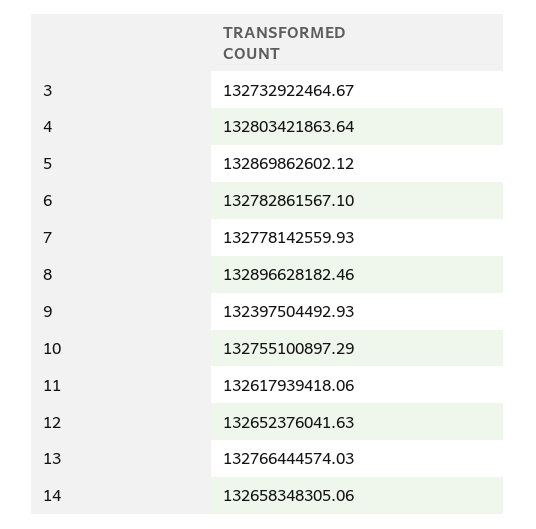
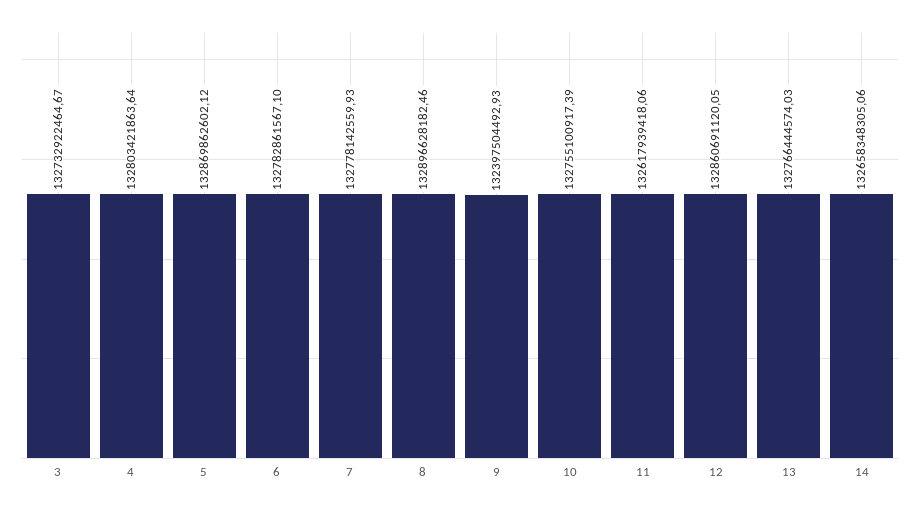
10: 132755100897.29 -> 132755100917.39
12: 132652376041.63 -> 132860691120.05

